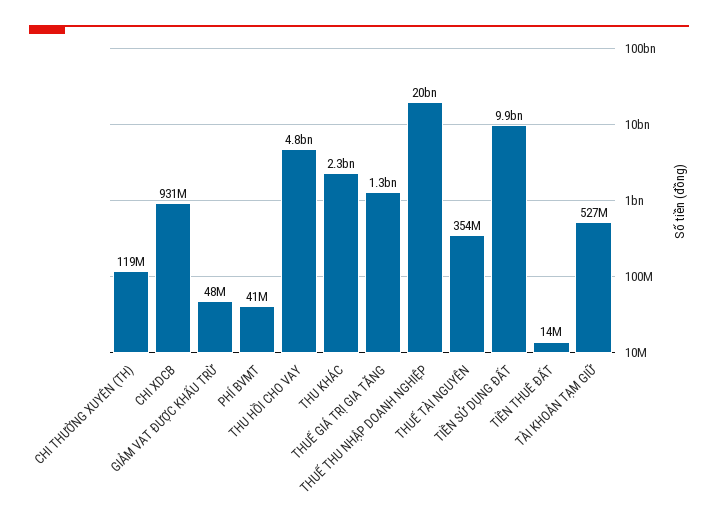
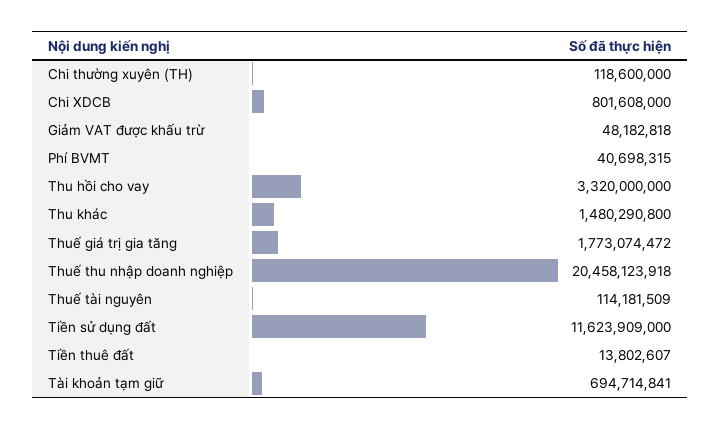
CHI XDCB: 931000000 -> 801608000
THU HỒI CHO VAY: 4800000000 -> 3320000000
THU KHÁC: 2300000000 -> 1480290800
THUẾ GIÁ TRỊ GIA TĂNG: 1300000000 -> 1773074472
THUẾ TÀI NGUYÊN: 354000000 -> 114181509
TIỀN SỬ DỤNG ĐẤT: 9900000000 -> 11623909000
TÀI KHOẢN TẠM GIỮ: 527000000 -> 694714841

